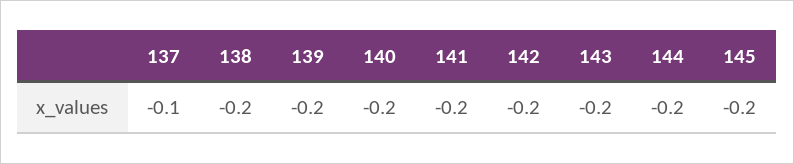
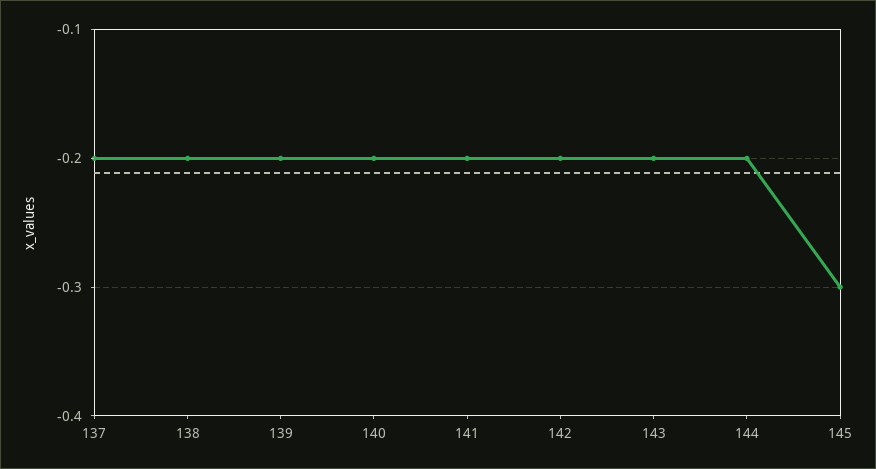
137: -0.1 -> -0.2
145: -0.2 -> -0.3

